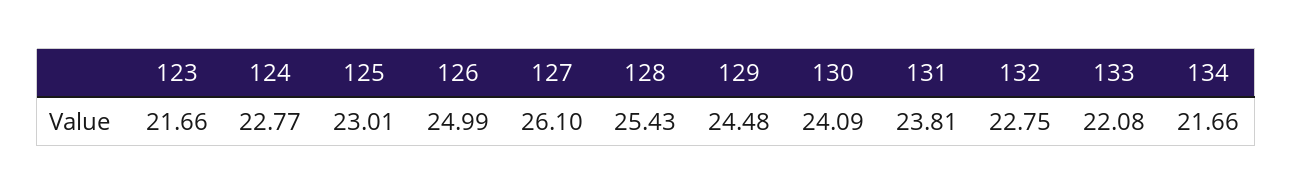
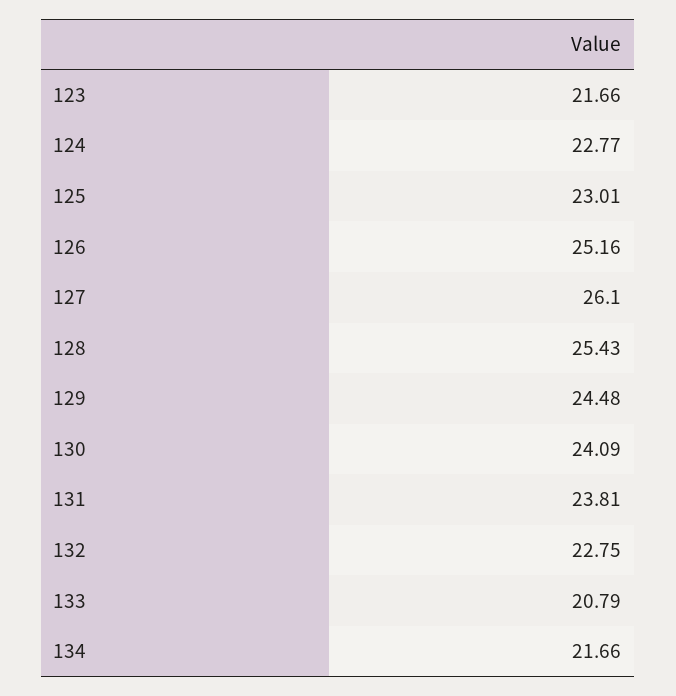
126: 24.99 -> 25.16
133: 22.08 -> 20.79

